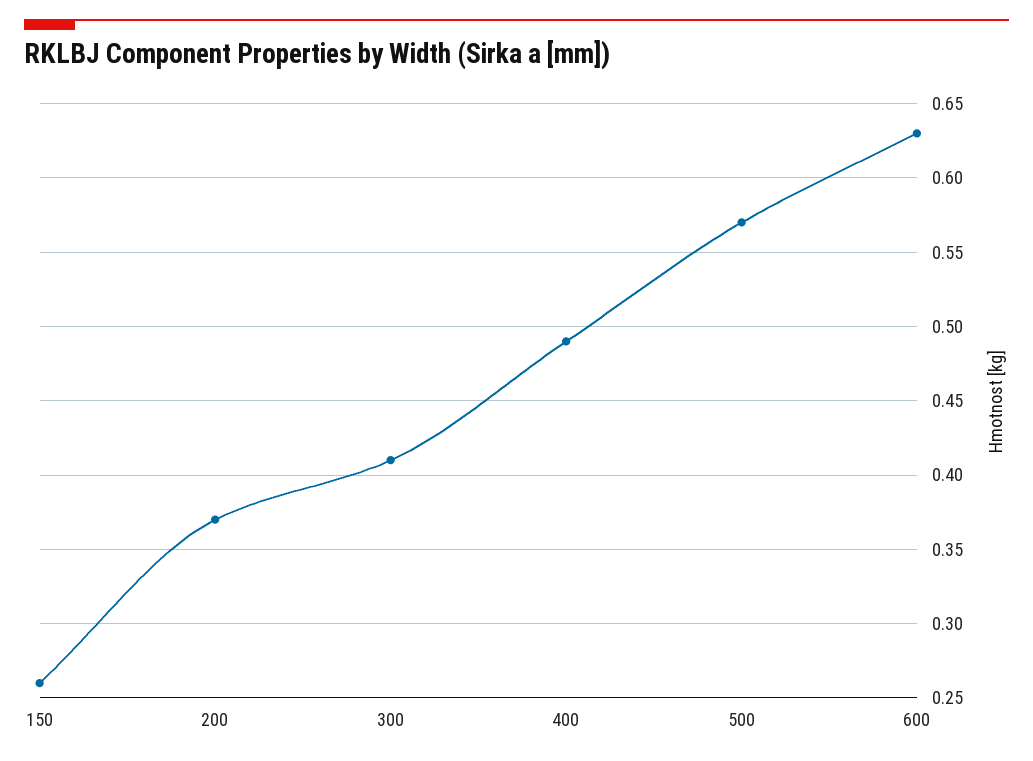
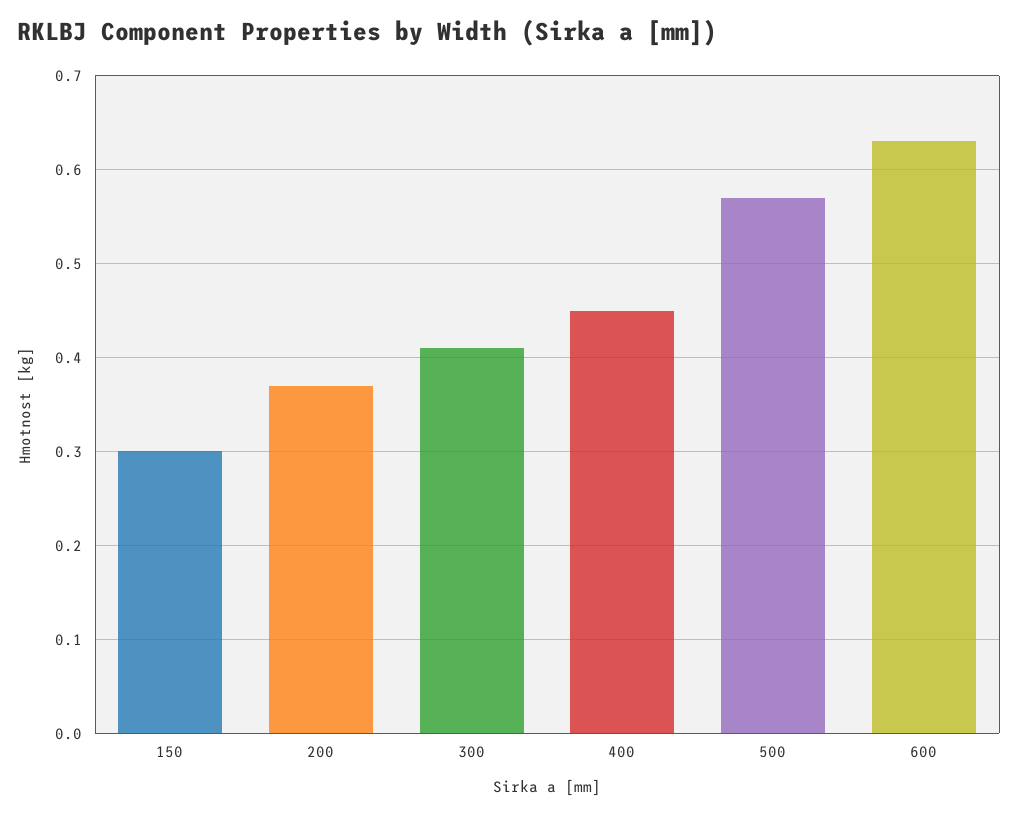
150: 0.26 -> 0.3
400: 0.49 -> 0.45

